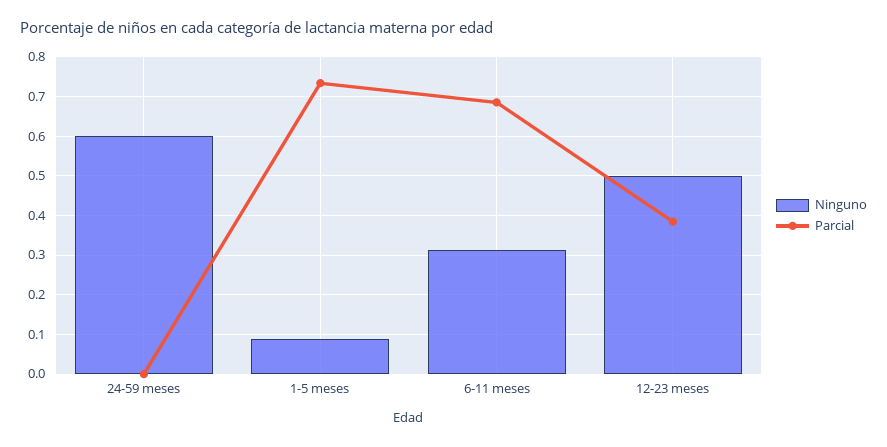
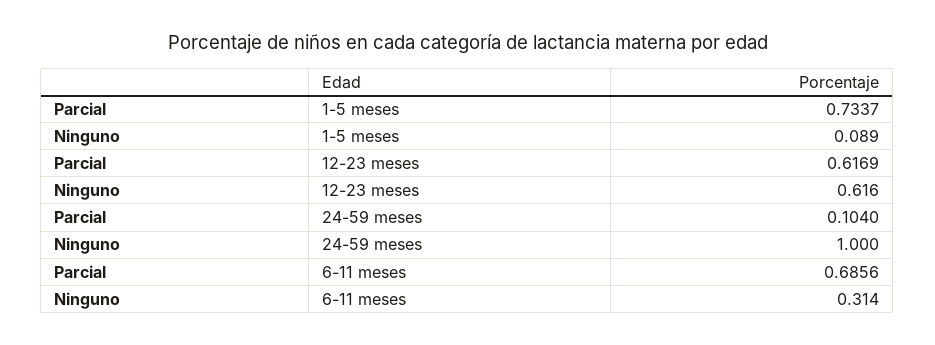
Ninguno, 24-59 meses: 0.6 -> 1
Parcial, 24-59 meses: 0 -> 0.104
Ninguno, 12-23 meses: 0.5 -> 0.616
Parcial, 12-23 meses: 0.38 -> 0.6169

